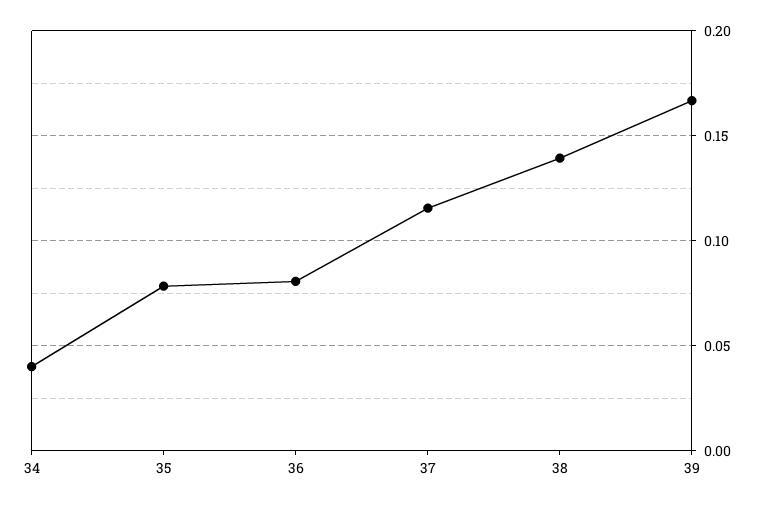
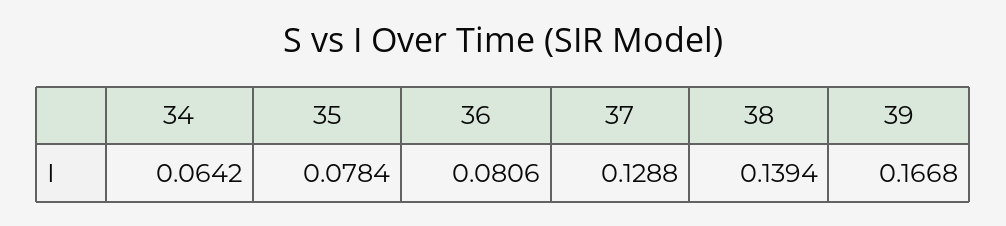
34: 0.04 -> 0.0642
37: 0.115 -> 0.1288

